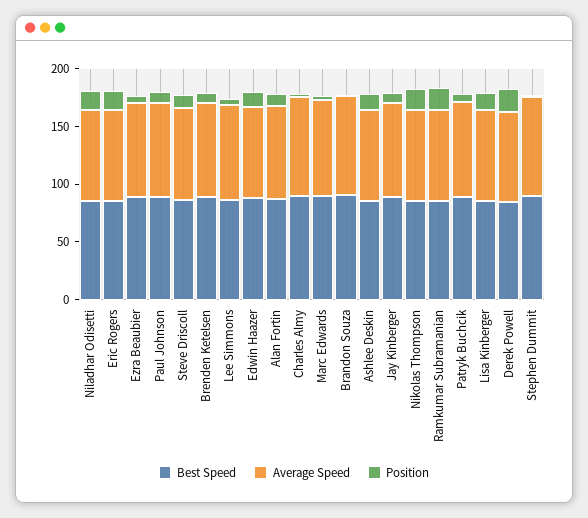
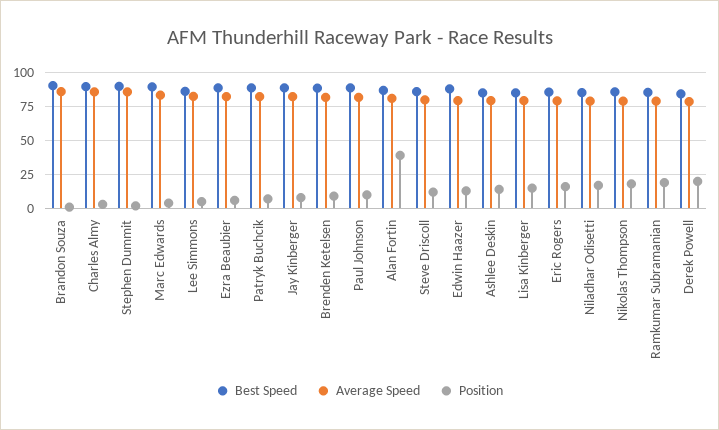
Position, Alan Fortin: 10 -> 40

